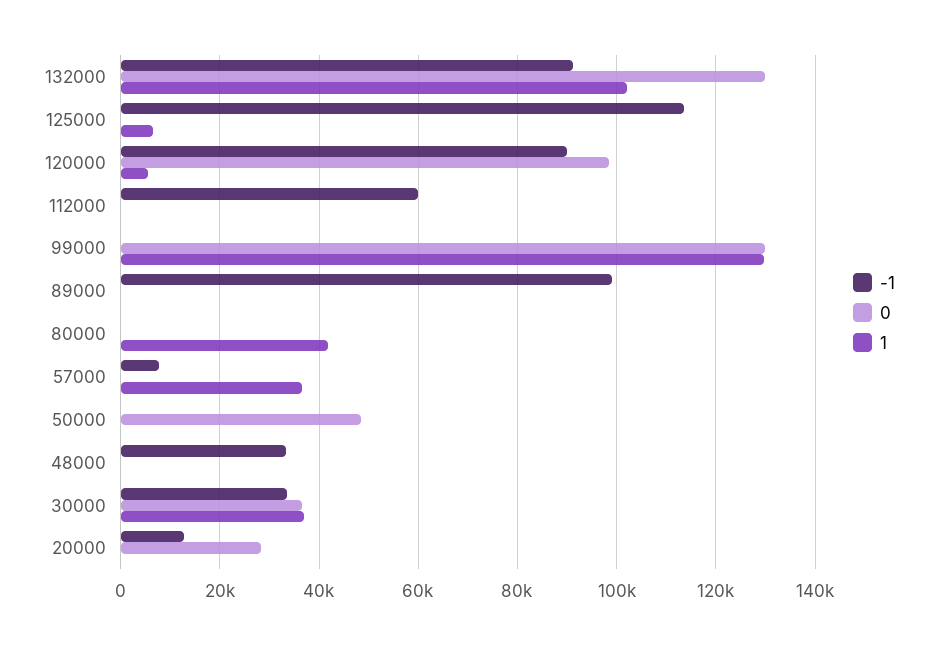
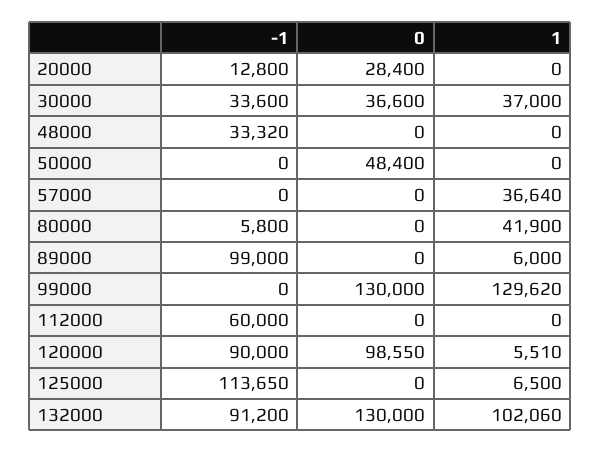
1, 89000: 0 -> 6000
-1, 80000: 0 -> 5800
-1, 57000: 8000 -> 0

